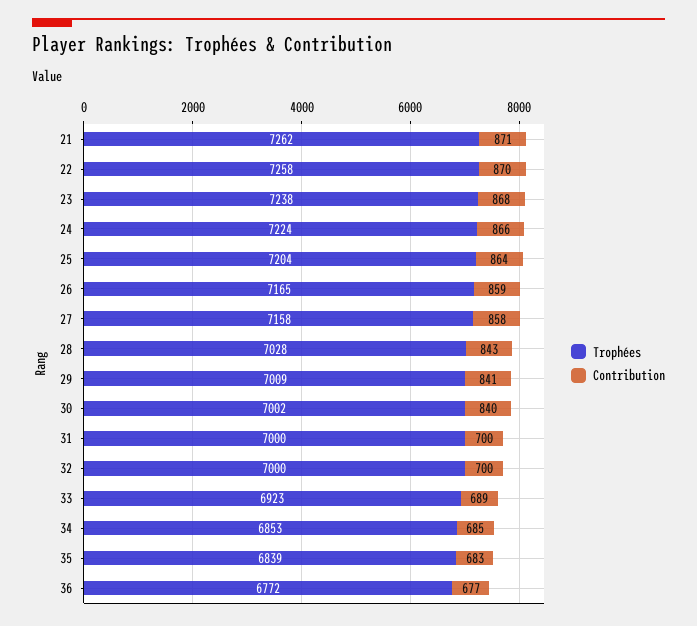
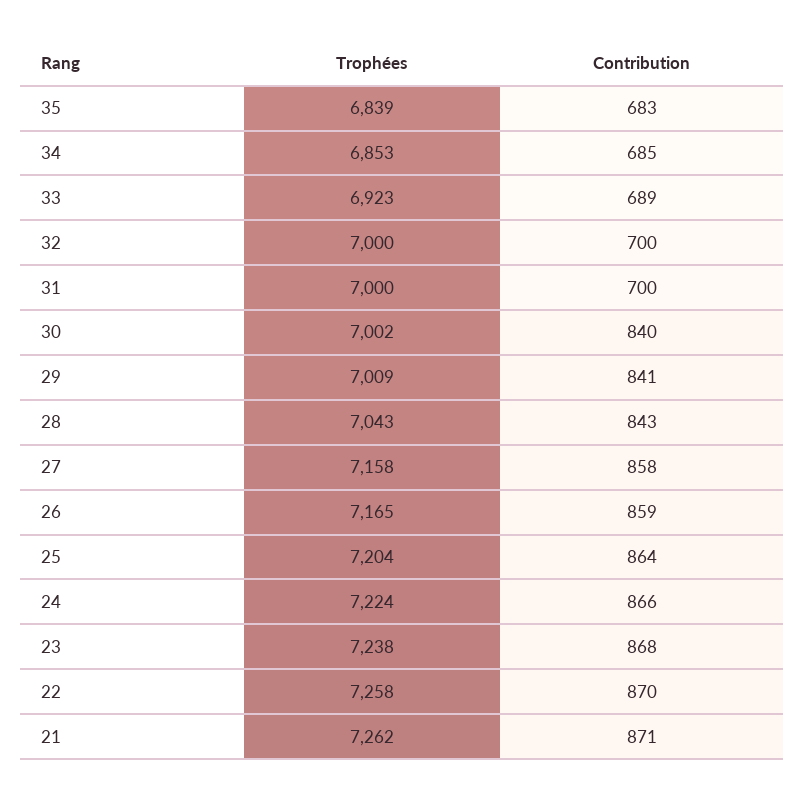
Trophées, 28: 7028 -> 7043
Trophées, 36: 6772 -> none
Contribution, 36: 677 -> none

